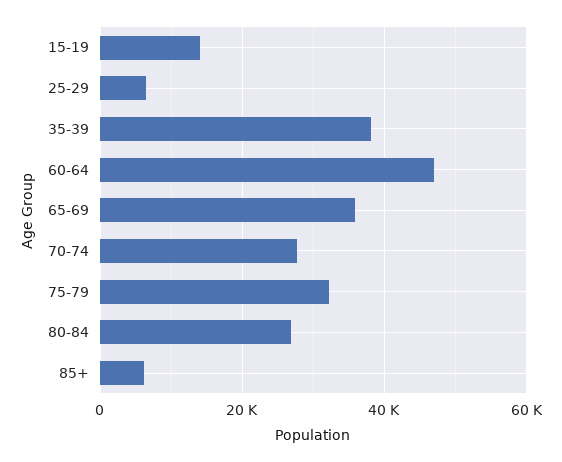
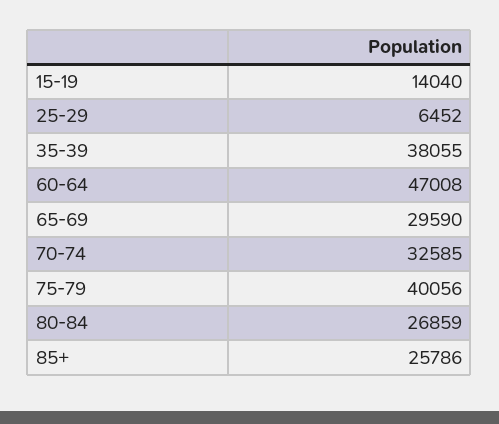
65-69: 36000 -> 29590
70-74: 28000 -> 32585
75-79: 32000 -> 40056
85+: 6000 -> 25786

